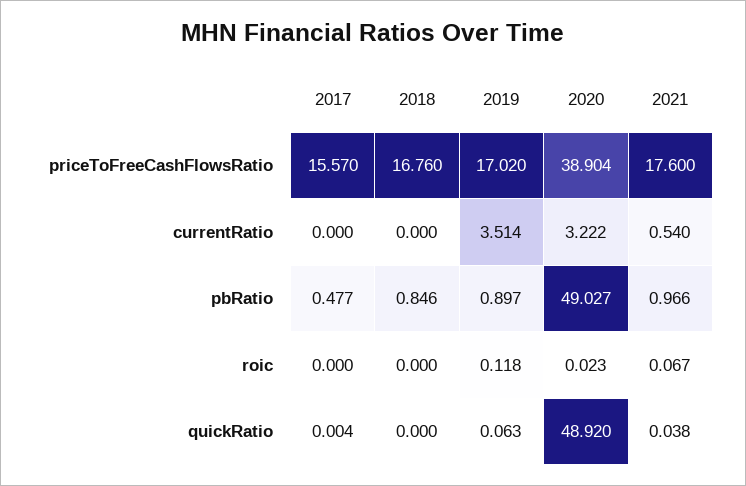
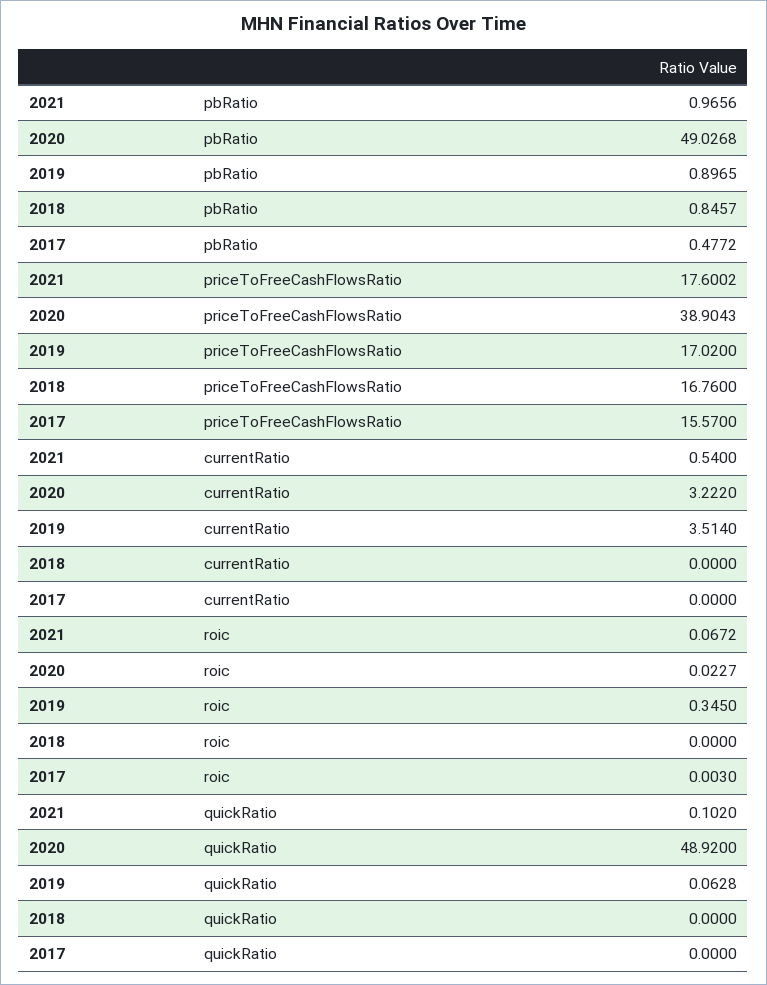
2017, roic: 0 -> 0.003
2019, roic: 0.118 -> 0.345
2017, quickRatio: 0.004 -> 0
2021, quickRatio: 0.038 -> 0.102

